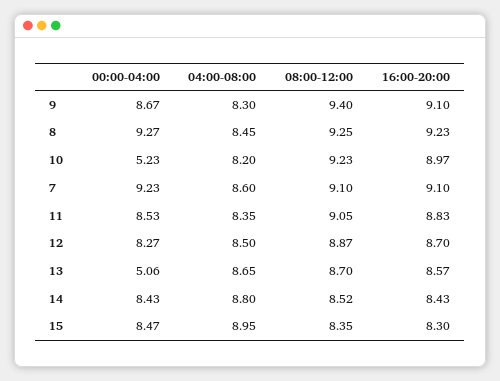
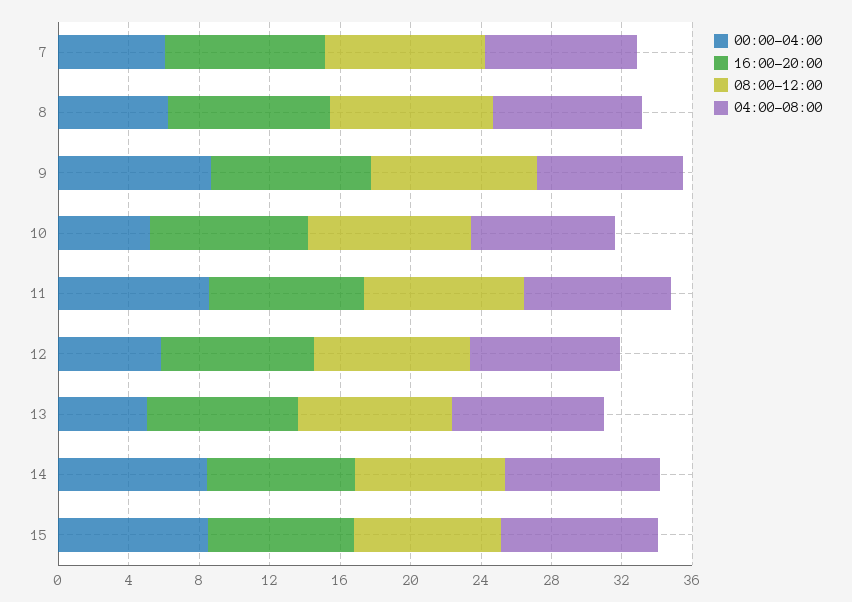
00:00-04:00, 8: 9.27 -> 6
00:00-04:00, 7: 9.23 -> 6
00:00-04:00, 12: 8.27 -> 6

